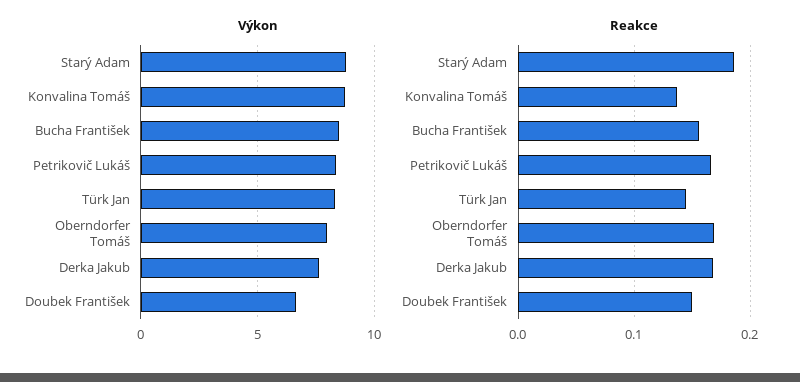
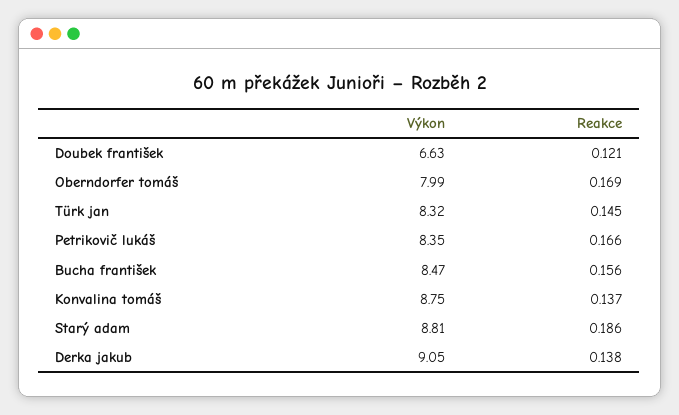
Výkon, Derka Jakub: 7.5 -> 9.05
Reakce, Derka Jakub: 0.17 -> 0.138
Reakce, Doubek František: 0.15 -> 0.121

